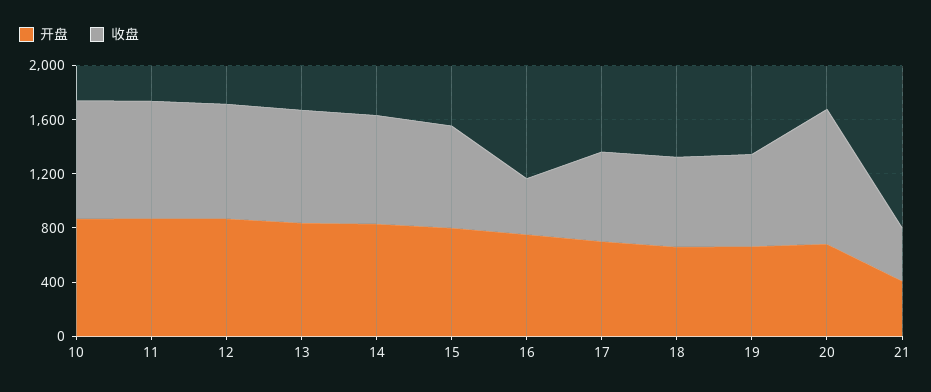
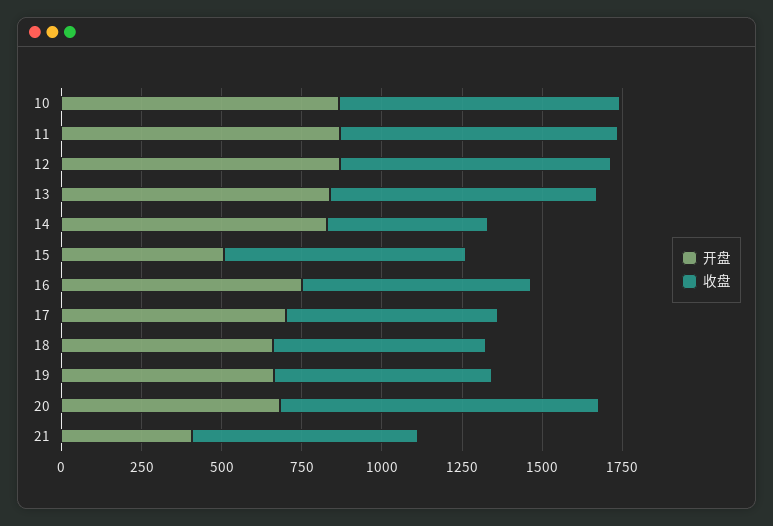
收盘, 14: 800 -> 500
开盘, 15: 800 -> 500
收盘, 16: 400 -> 700
收盘, 21: 400 -> 700

